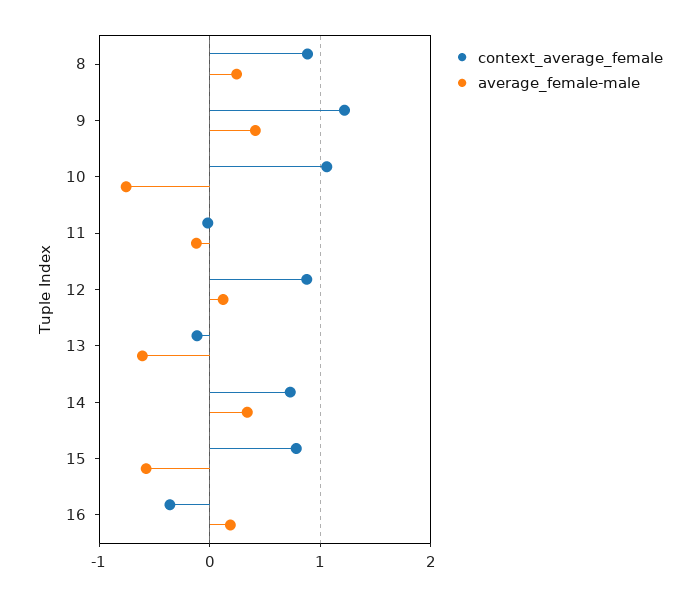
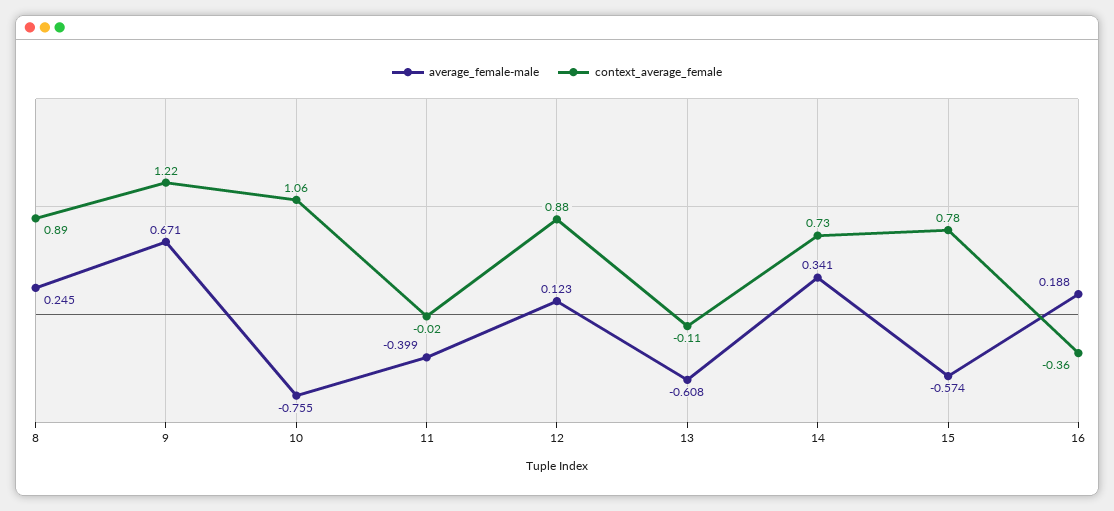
average_female-male, 9: 0.4 -> 0.671
average_female-male, 11: -0.1 -> -0.399

